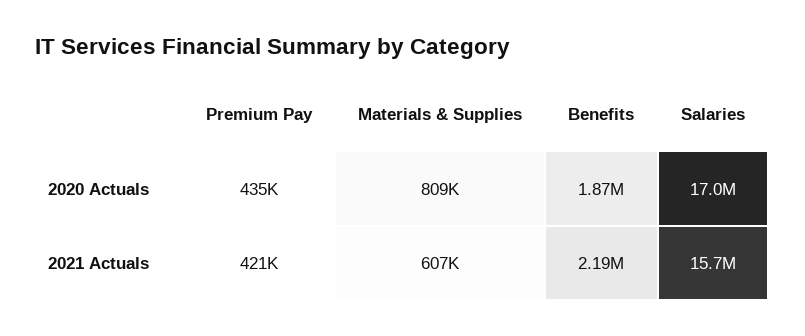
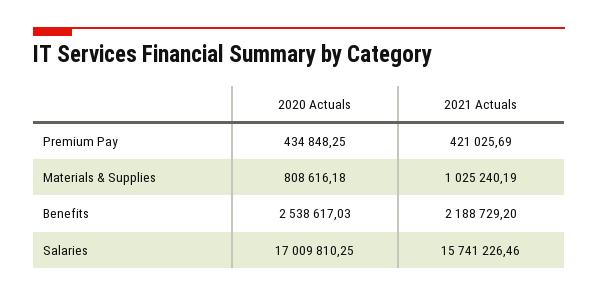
Benefits, 2020 Actuals: 1870000 -> 2538617.03
Materials & Supplies, 2021 Actuals: 607000 -> 1025240.19

